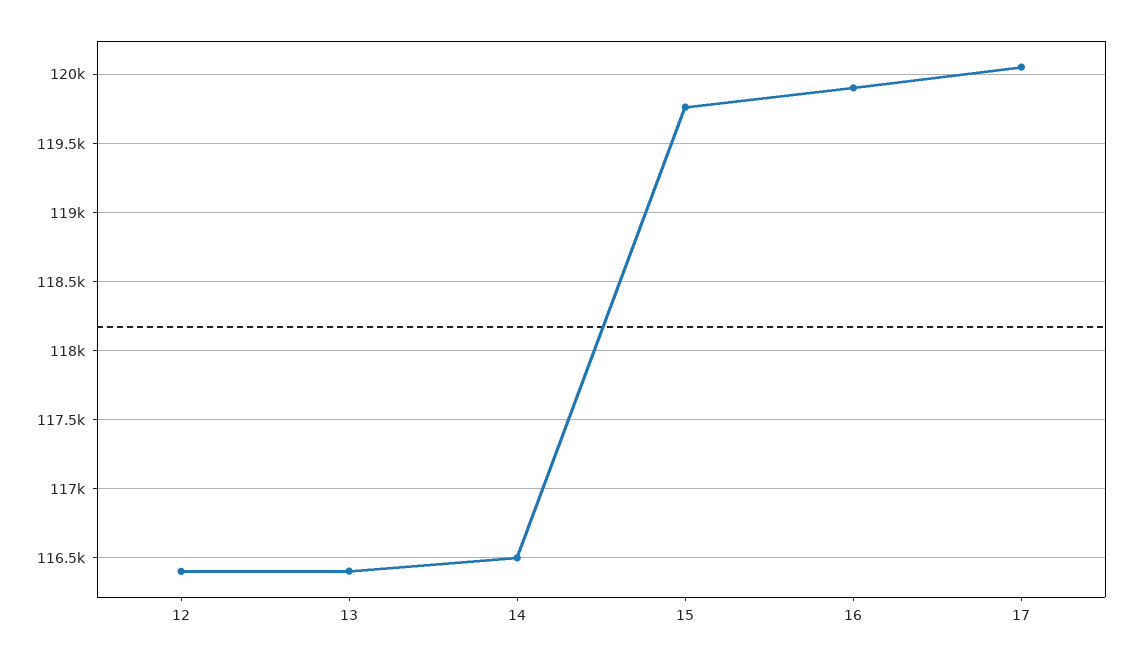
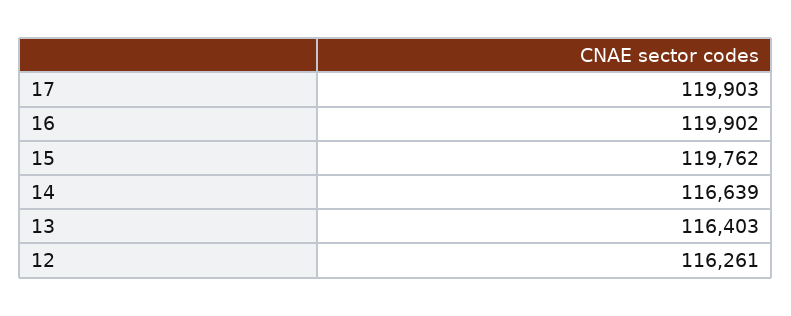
12: 116400 -> 116261
14: 116500 -> 116639
17: 120050 -> 119903

